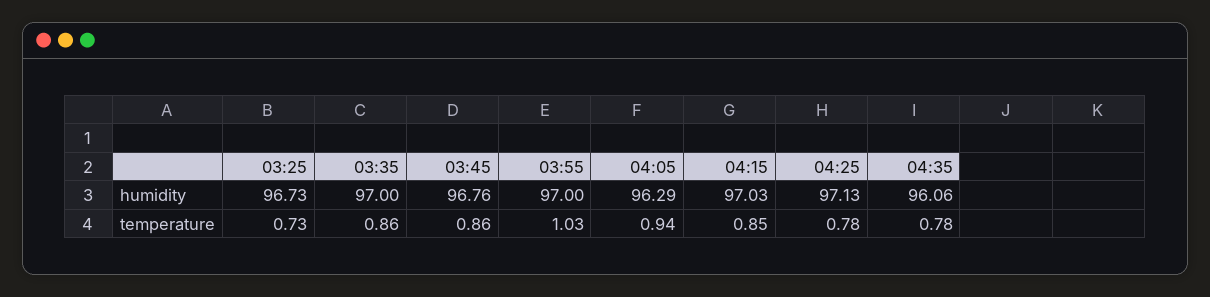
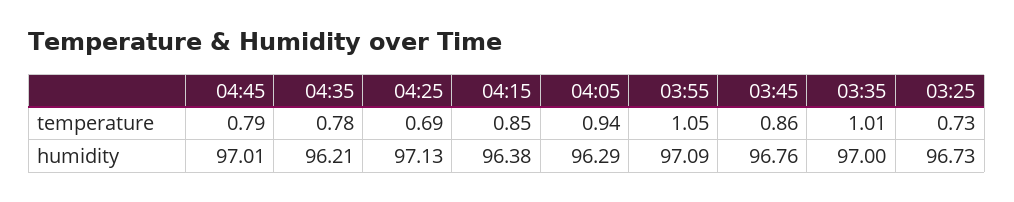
03:55, humidity: 97 -> 97.09
04:15, humidity: 97.03 -> 96.38
04:35, humidity: 96.06 -> 96.21
03:35, temperature: 0.86 -> 1.01
03:55, temperature: 1.03 -> 1.05
04:25, temperature: 0.78 -> 0.69
04:45, temperature: none -> 0.79
04:45, humidity: none -> 97.01

